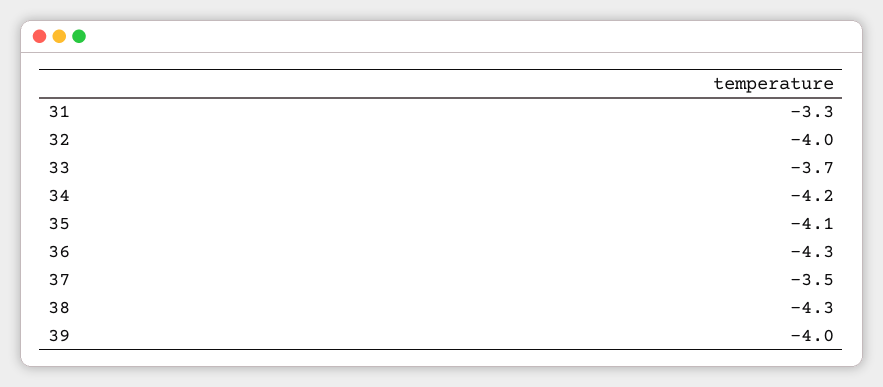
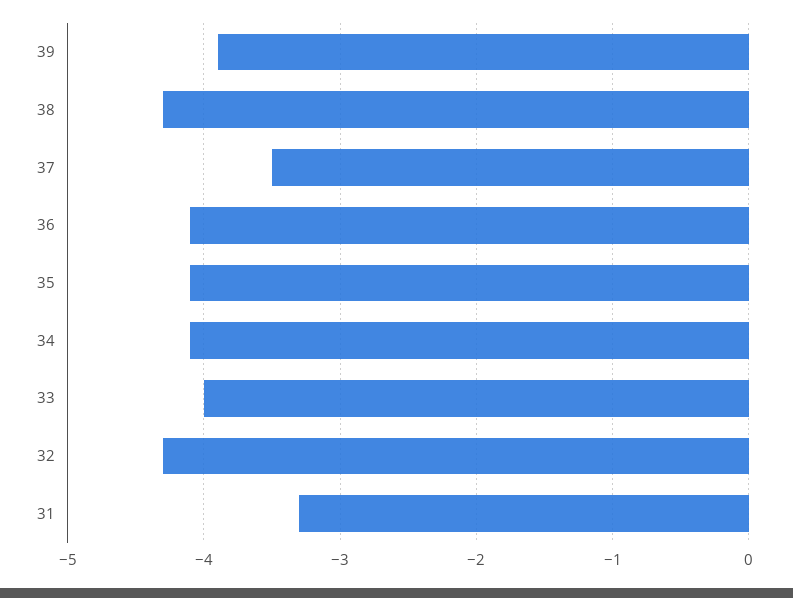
32: -4 -> -4.3
33: -3.7 -> -4
34: -4.2 -> -4.1
36: -4.3 -> -4.1
39: -4 -> -3.9

